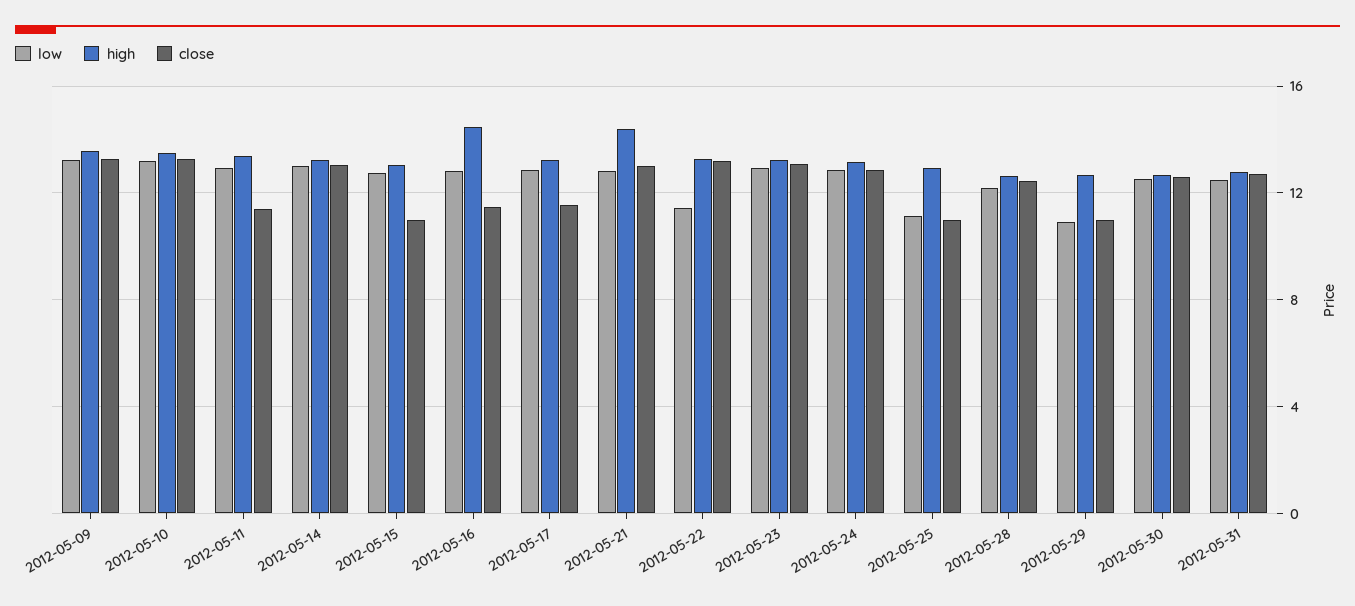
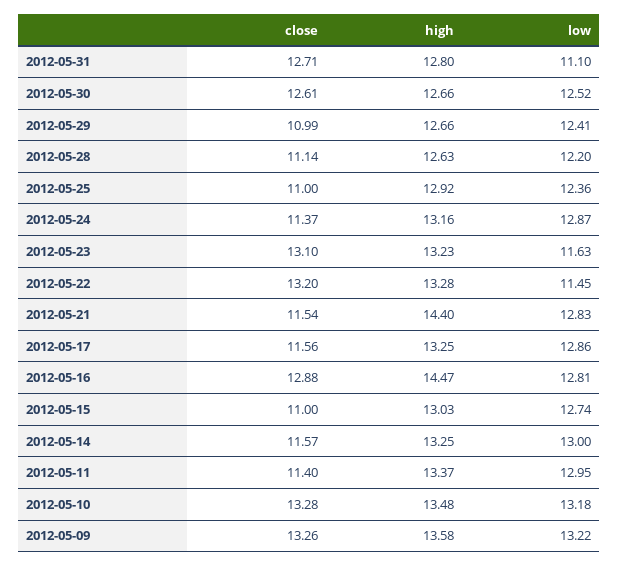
close, 2012-05-14: 13 -> 11.57
close, 2012-05-16: 11.5 -> 12.88
close, 2012-05-21: 13 -> 11.54
low, 2012-05-23: 13 -> 11.63
close, 2012-05-24: 13 -> 11.37
low, 2012-05-25: 11 -> 12.36
close, 2012-05-28: 12.5 -> 11.14
low, 2012-05-29: 11 -> 12.41
low, 2012-05-31: 12.5 -> 11.1

